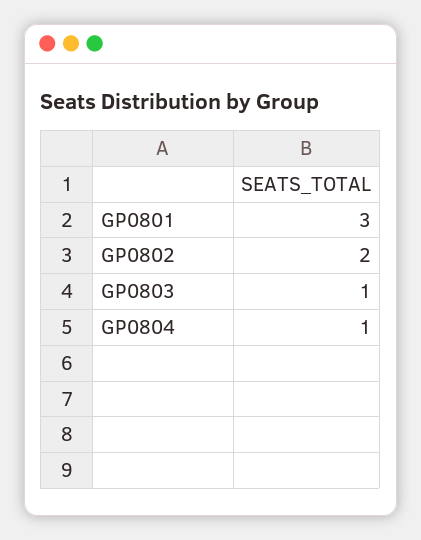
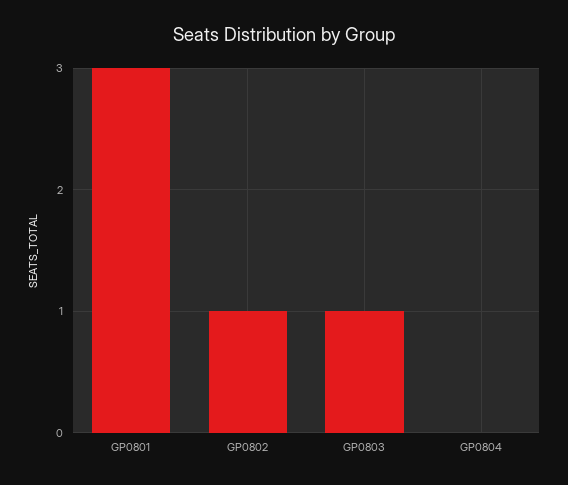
GP0802: 2 -> 1
GP0804: 1 -> 0

